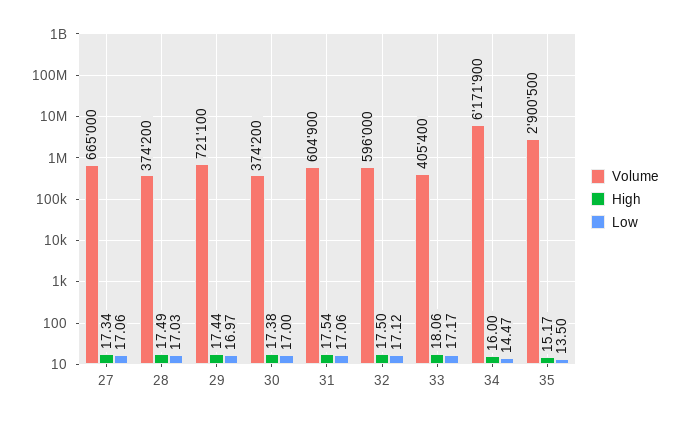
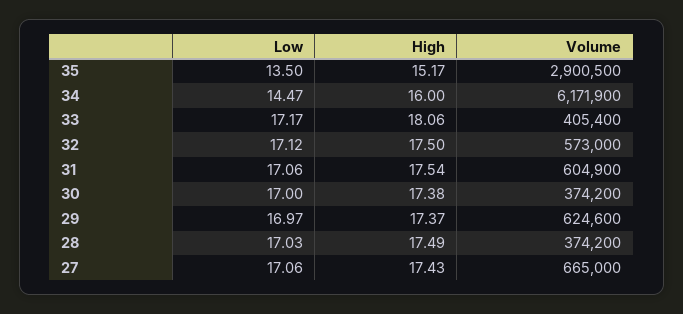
High, 27: 17.34 -> 17.43
Volume, 29: 721100 -> 624600
High, 29: 17.44 -> 17.37
Volume, 32: 596000 -> 573000

